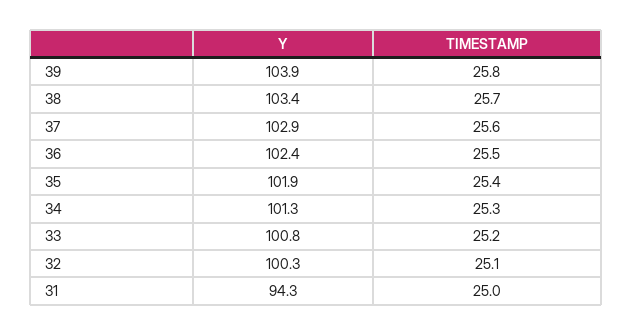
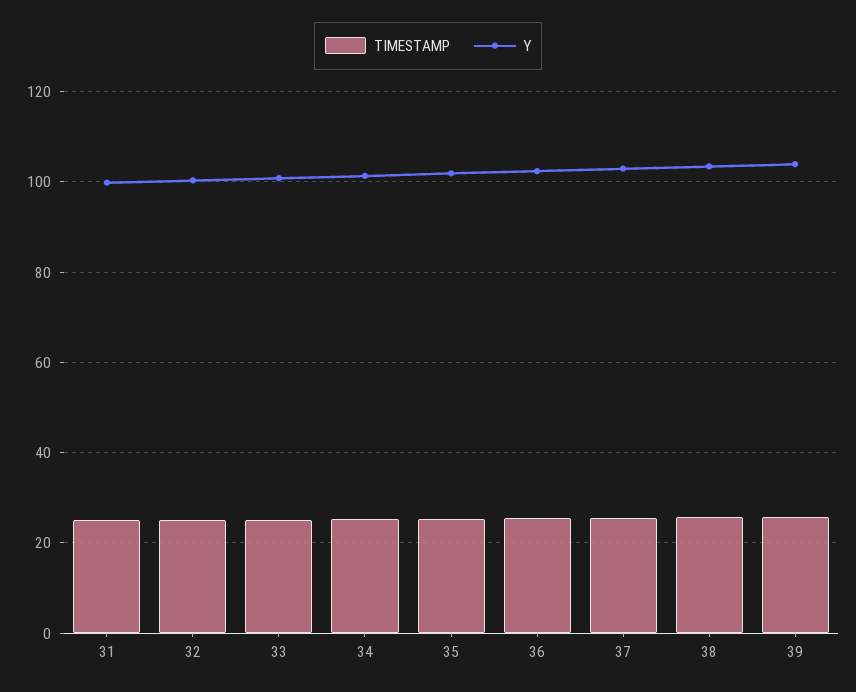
Y, 31: 94.3 -> 100

